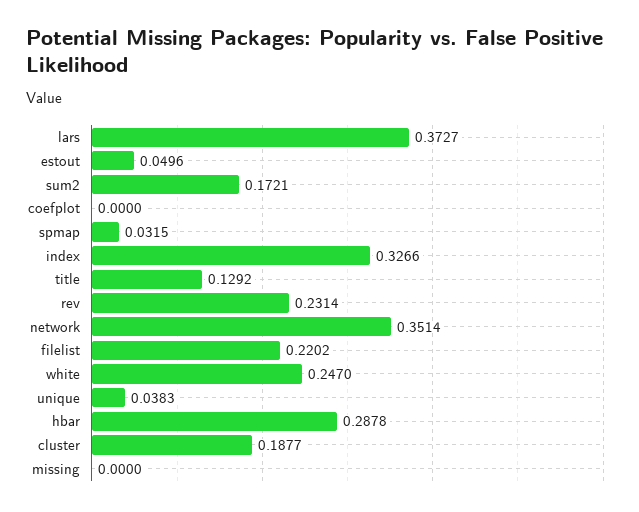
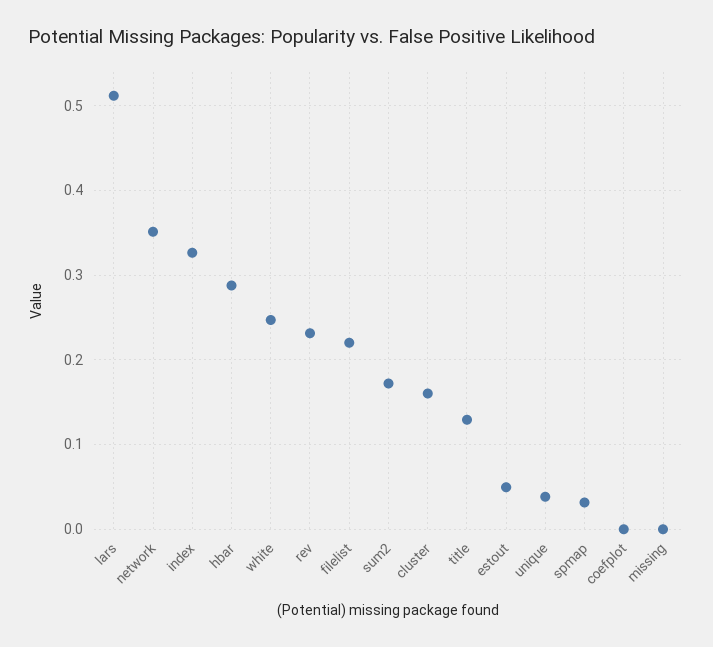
lars: 0.3727 -> 0.51
cluster: 0.1877 -> 0.16

